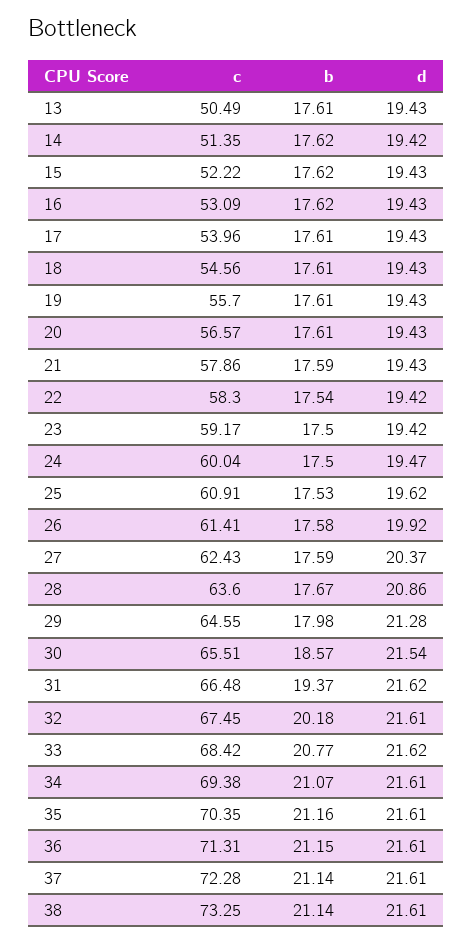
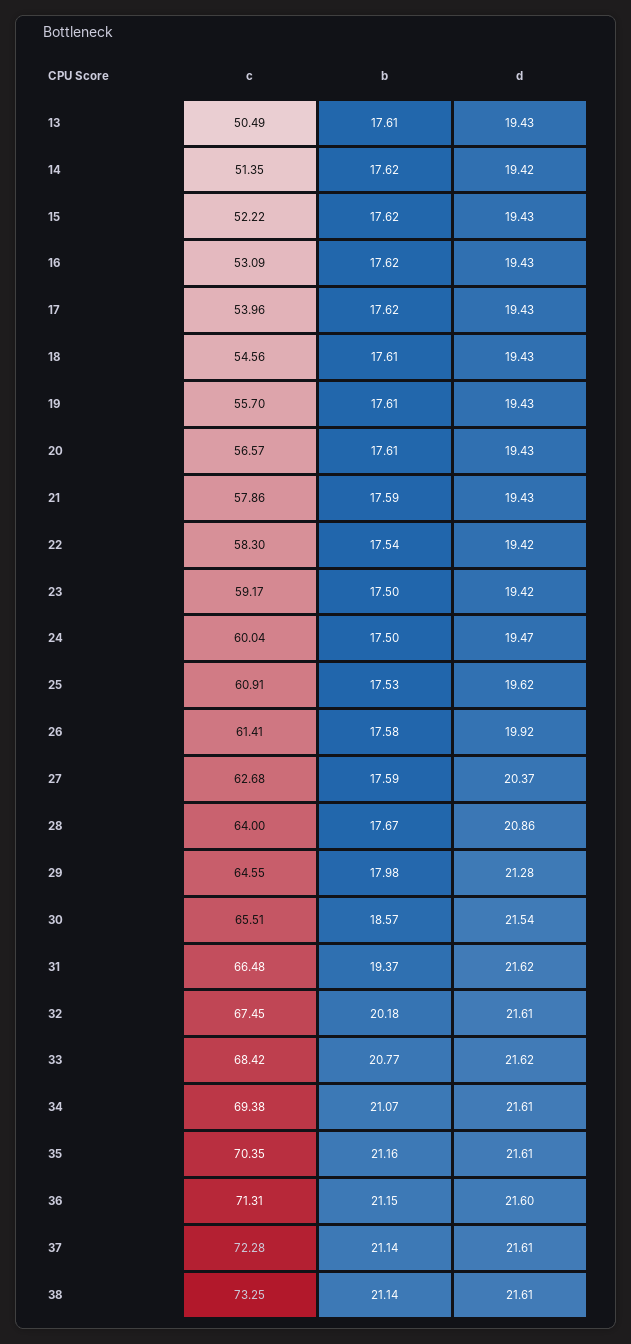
b, 17: 17.61 -> 17.62
c, 27: 62.43 -> 62.68
c, 28: 63.6 -> 64
d, 36: 21.61 -> 21.6

